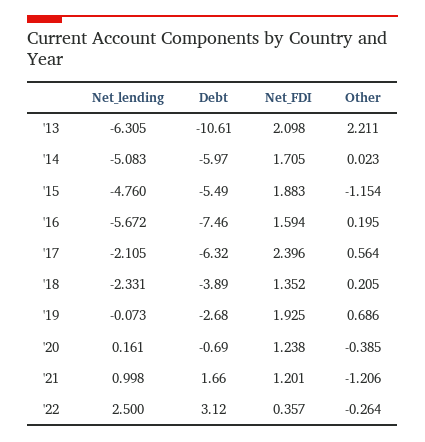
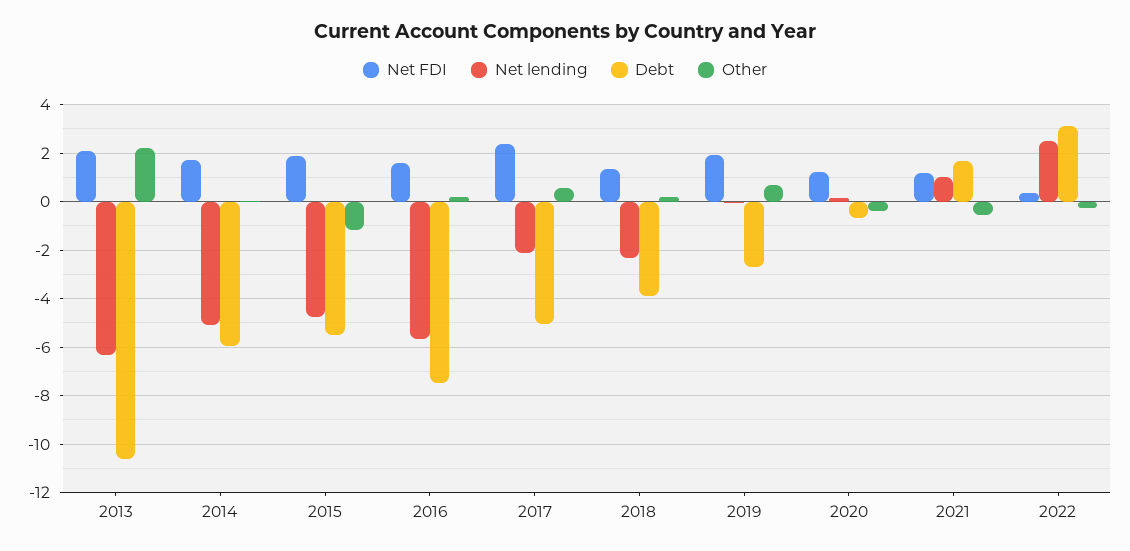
Debt, '17: -6.32 -> -5
Other, '21: -1.206 -> -0.5

